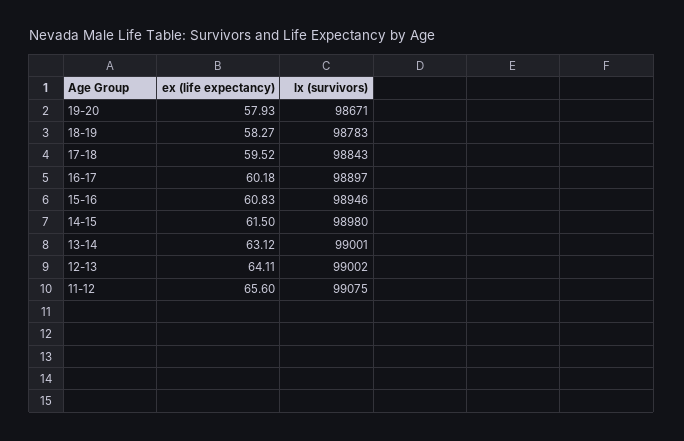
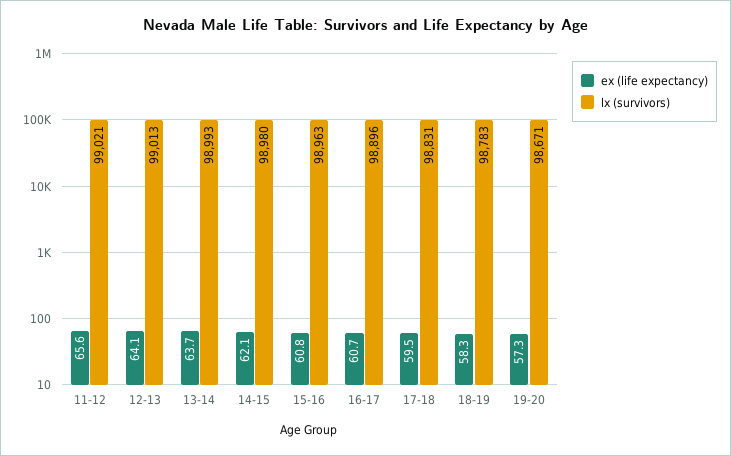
ex (life expectancy), 19-20: 57.93 -> 57.3
lx (survivors), 17-18: 98843 -> 98831
ex (life expectancy), 16-17: 60.18 -> 60.7
lx (survivors), 16-17: 98897 -> 98896
lx (survivors), 15-16: 98946 -> 98963
ex (life expectancy), 14-15: 61.5 -> 62.1
ex (life expectancy), 13-14: 63.12 -> 63.7
lx (survivors), 13-14: 99001 -> 98993
lx (survivors), 12-13: 99002 -> 99013
lx (survivors), 11-12: 99075 -> 99021

